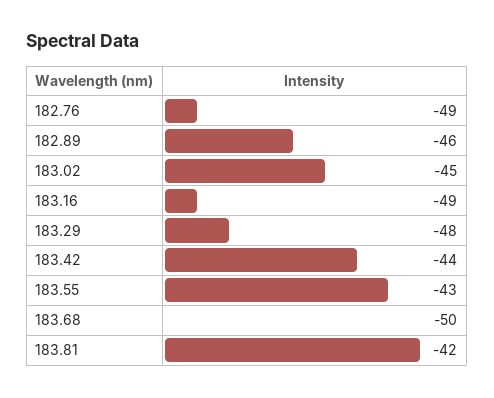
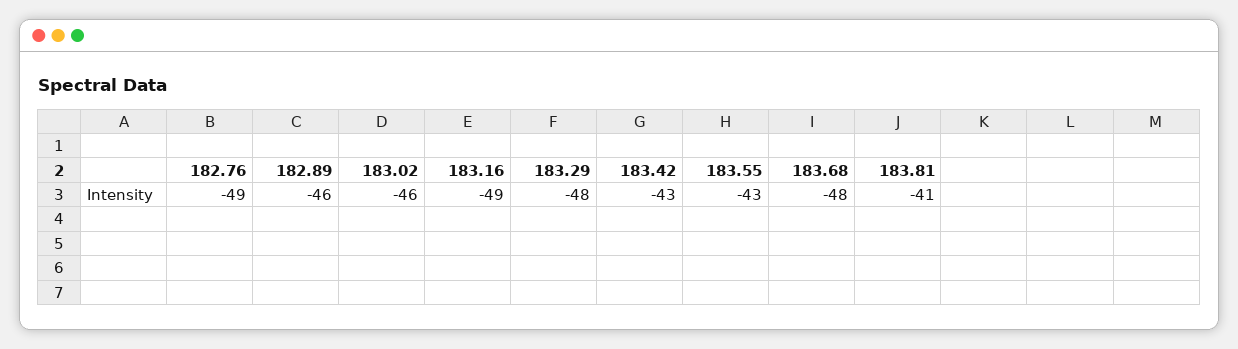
183.02: -45 -> -46
183.42: -44 -> -43
183.68: -50 -> -48
183.81: -42 -> -41

